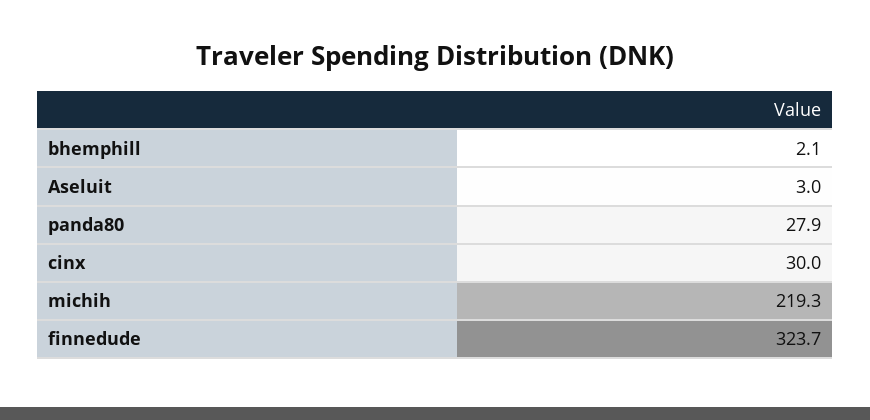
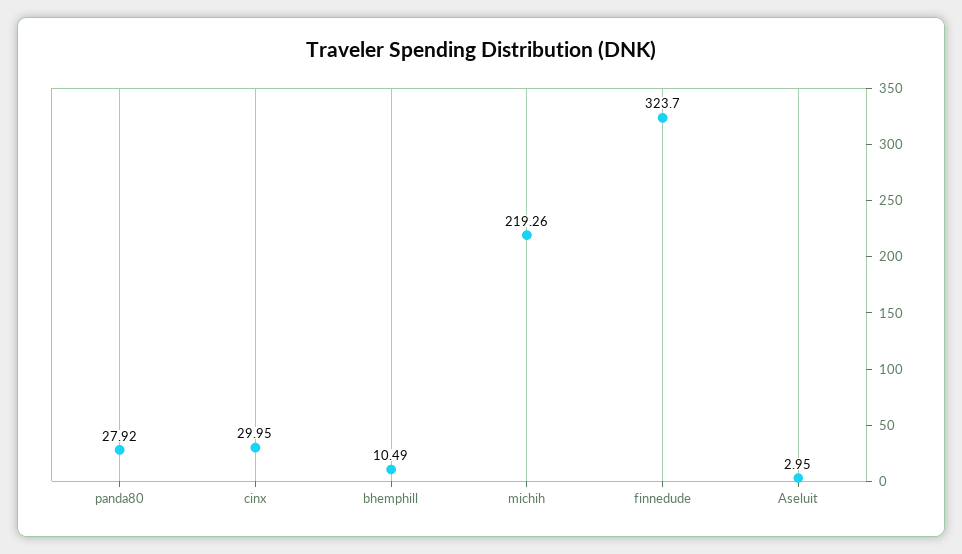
bhemphill: 2.1 -> 10.49

